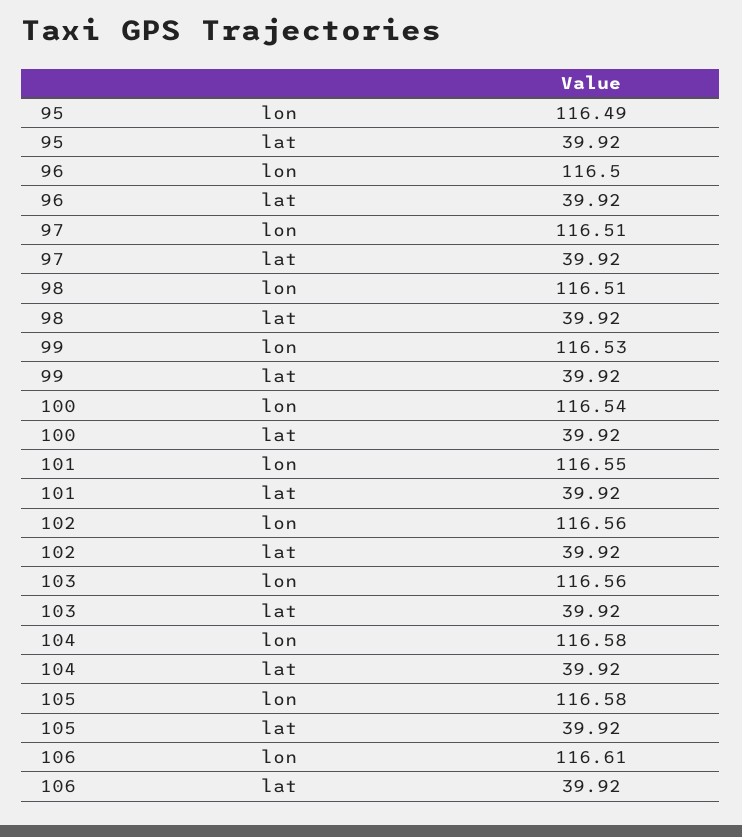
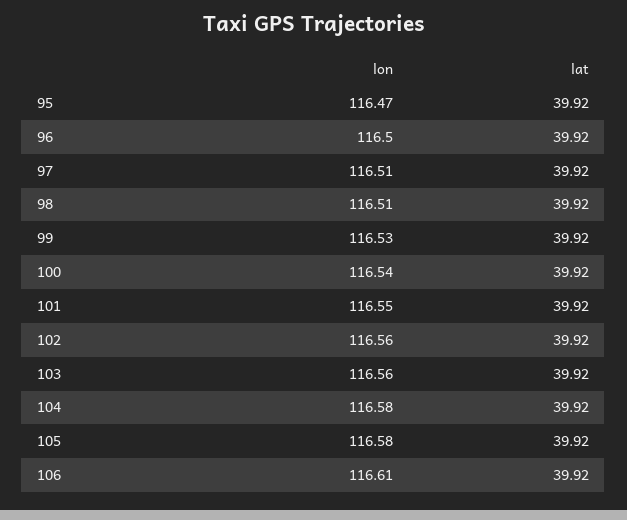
95, lon: 116.49 -> 116.47

